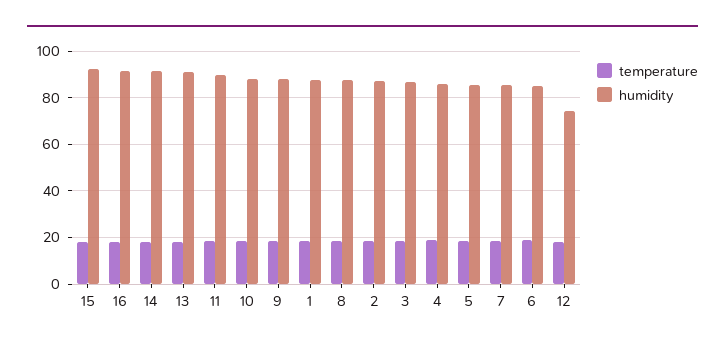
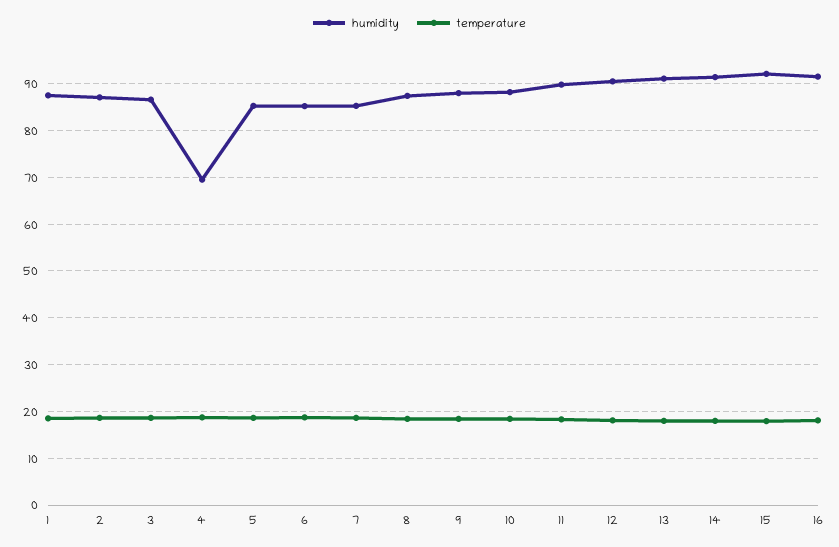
humidity, 4: 85 -> 70
humidity, 12: 75 -> 90

